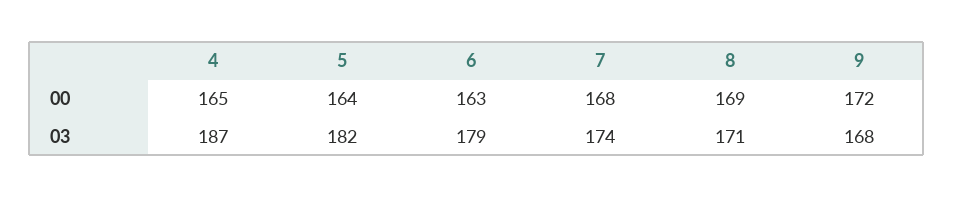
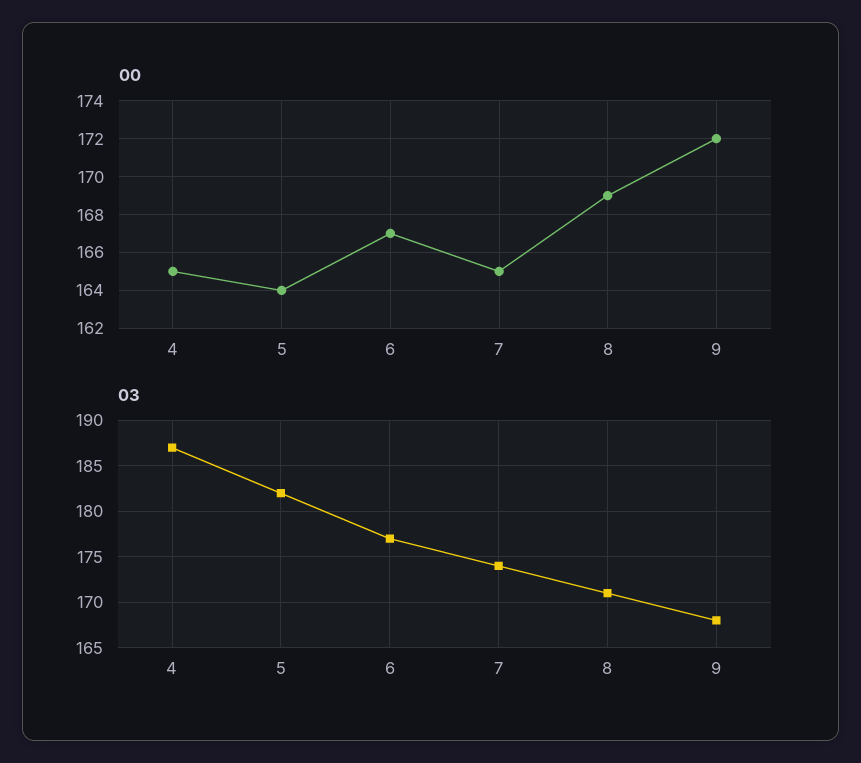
00, 6: 163 -> 167
00, 7: 168 -> 165
03, 6: 179 -> 177

